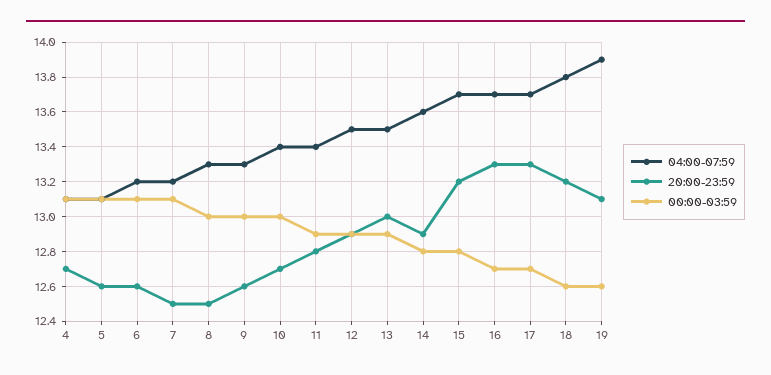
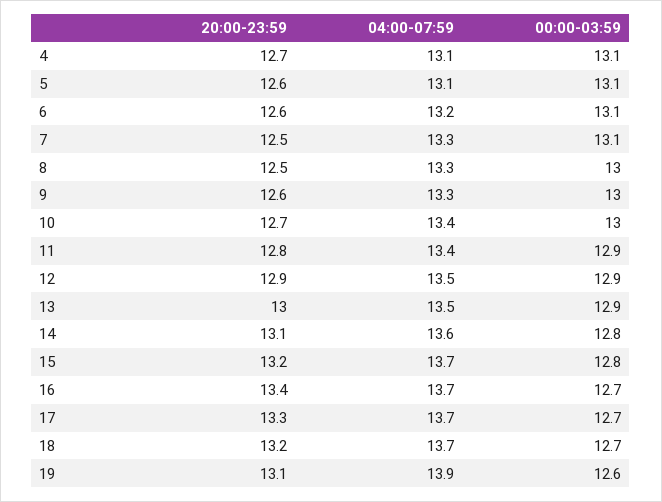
04:00-07:59, 7: 13.2 -> 13.3
20:00-23:59, 14: 12.9 -> 13.1
20:00-23:59, 16: 13.3 -> 13.4
04:00-07:59, 18: 13.8 -> 13.7
00:00-03:59, 18: 12.6 -> 12.7

